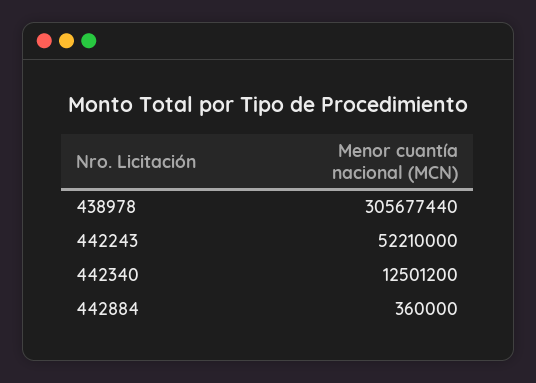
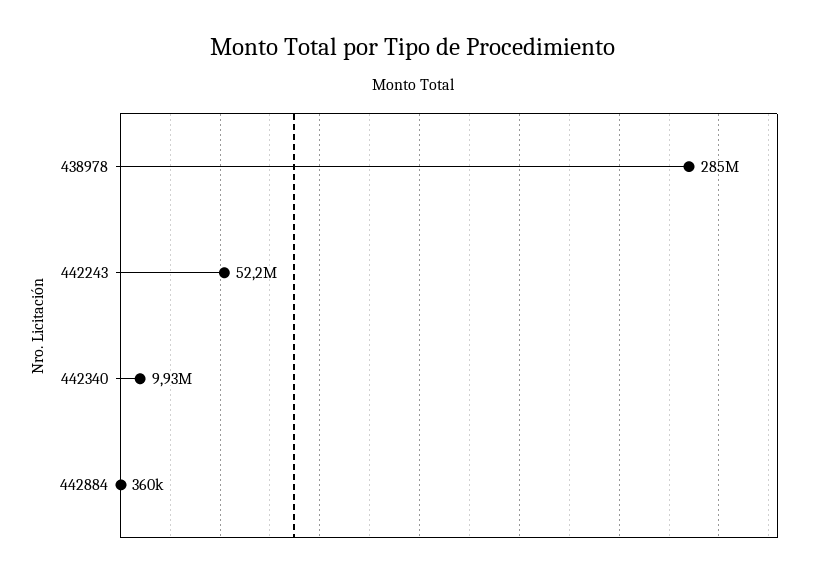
438978: 305677440 -> 285000000
442340: 12501200 -> 9930000

